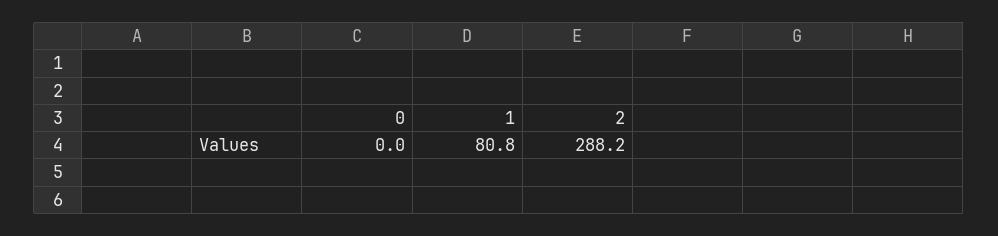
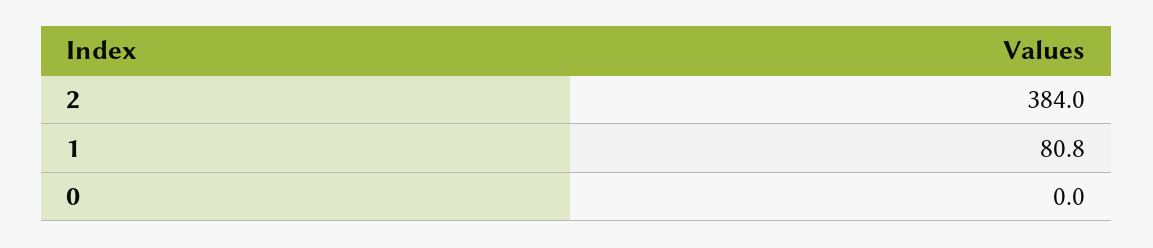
2: 288.2 -> 384

